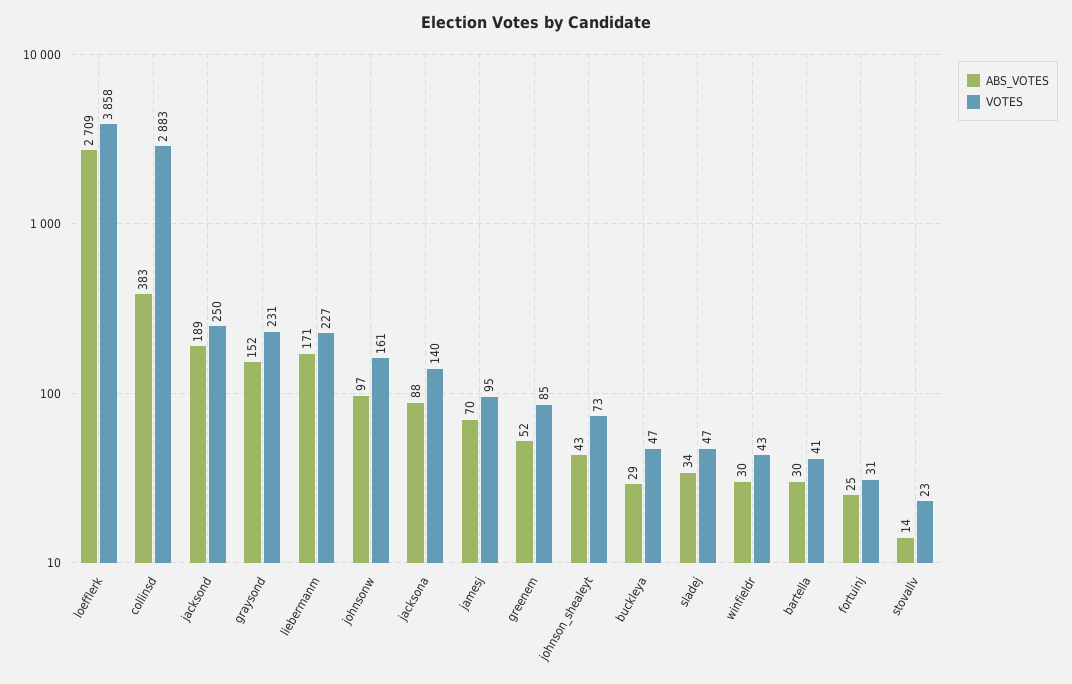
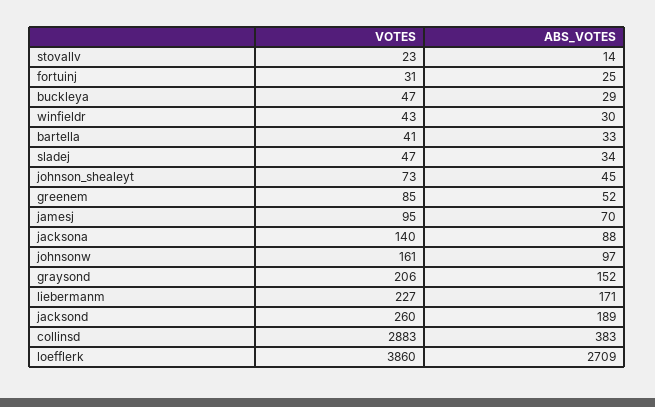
VOTES, loefflerk: 3858 -> 3860
VOTES, jacksond: 250 -> 260
VOTES, graysond: 231 -> 206
ABS_VOTES, johnson_shealeyt: 43 -> 45
ABS_VOTES, bartella: 30 -> 33

